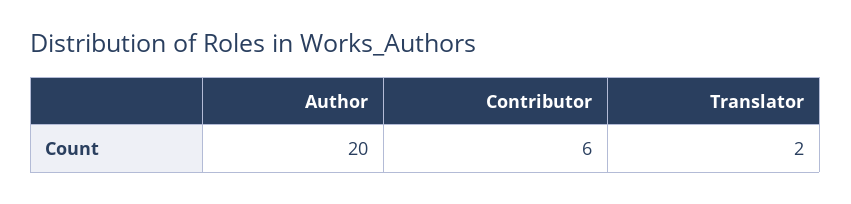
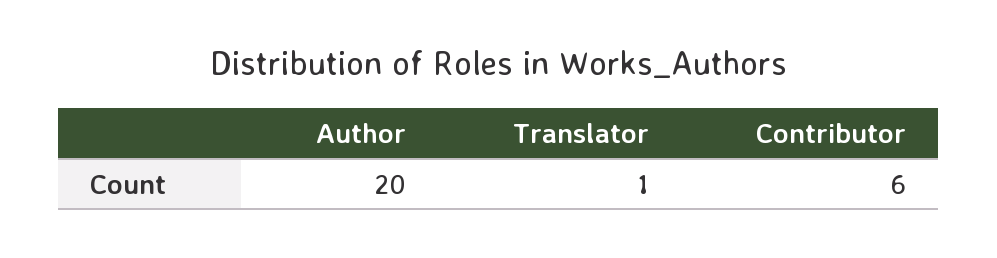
Translator: 2 -> 1

